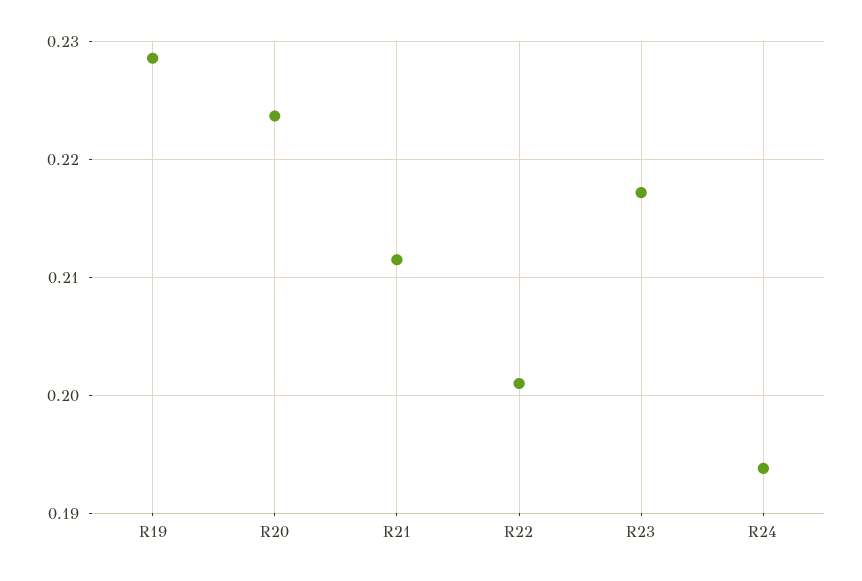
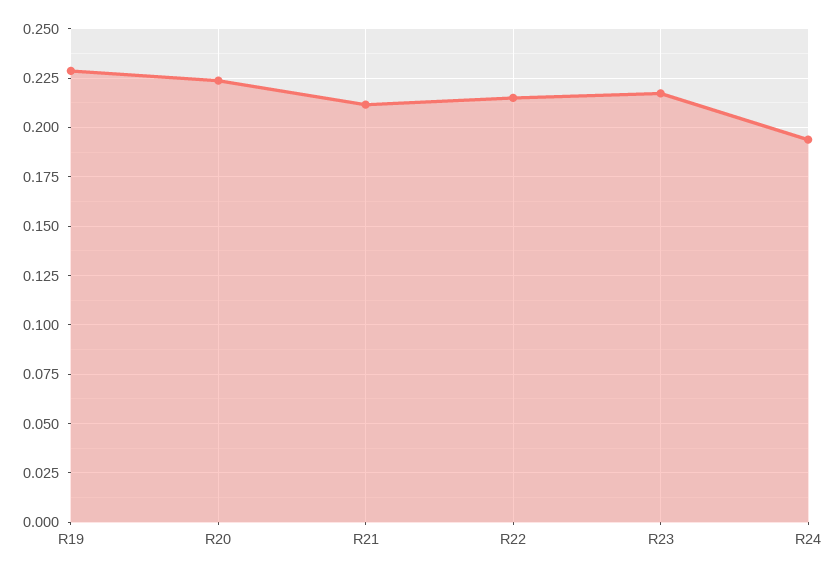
R22: 0.201 -> 0.215

